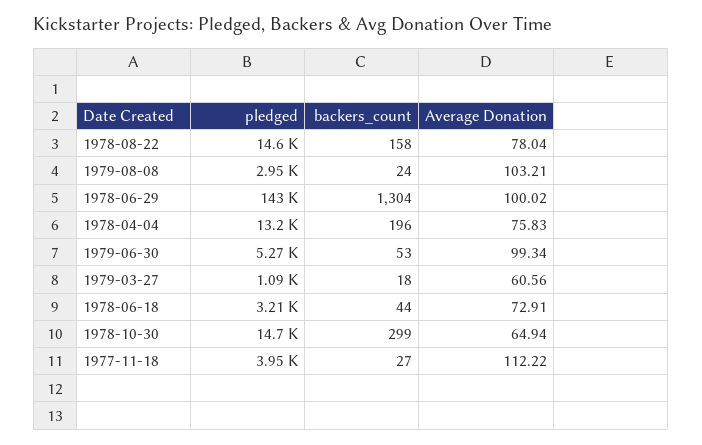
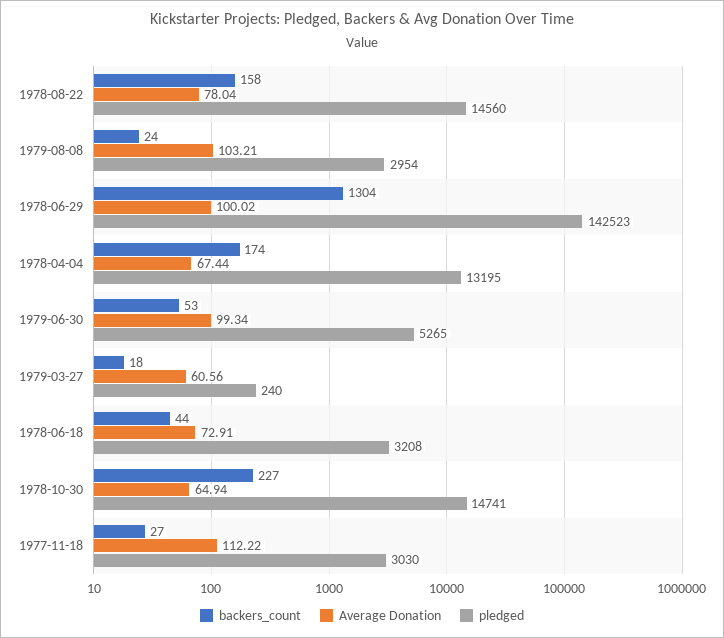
backers_count, 1978-04-04: 196 -> 174
Average Donation, 1978-04-04: 75.83 -> 67.44
pledged, 1979-03-27: 1090 -> 240
backers_count, 1978-10-30: 299 -> 227
pledged, 1977-11-18: 3950 -> 3030

